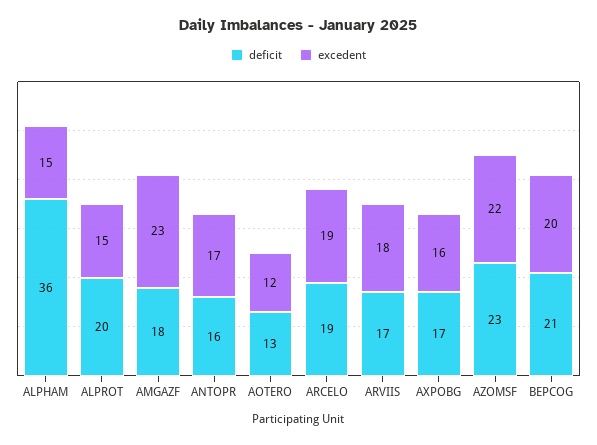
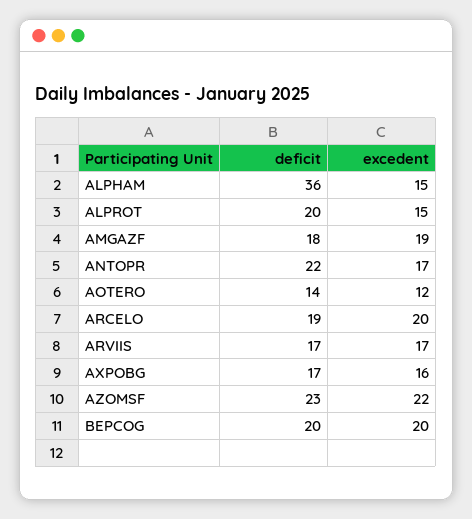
excedent, AMGAZF: 23 -> 19
deficit, ANTOPR: 16 -> 22
deficit, AOTERO: 13 -> 14
excedent, ARCELO: 19 -> 20
excedent, ARVIIS: 18 -> 17
deficit, BEPCOG: 21 -> 20

